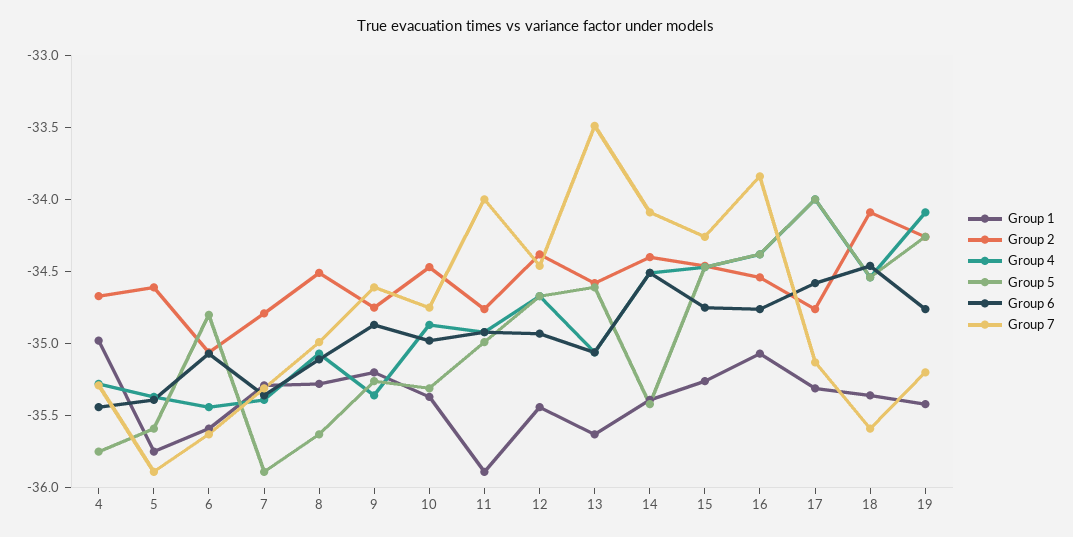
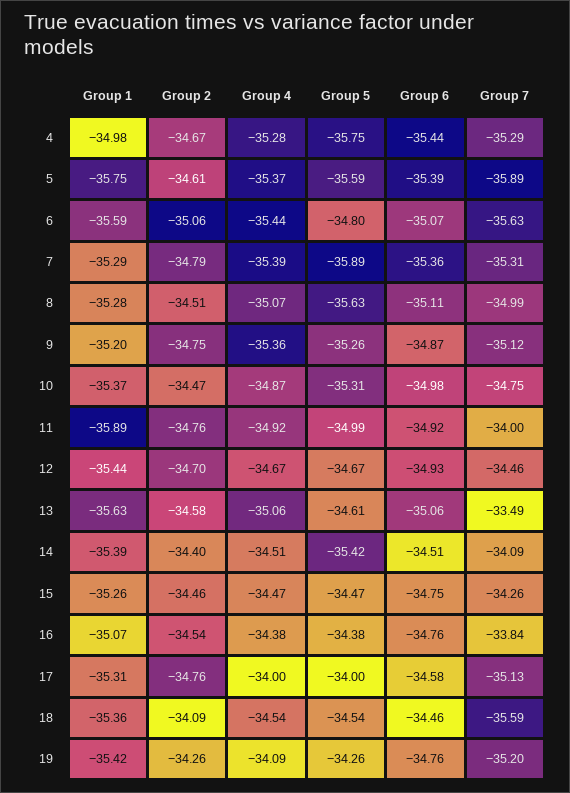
Group 7, 9: -34.6 -> -35.12
Group 2, 12: -34.4 -> -34.7

